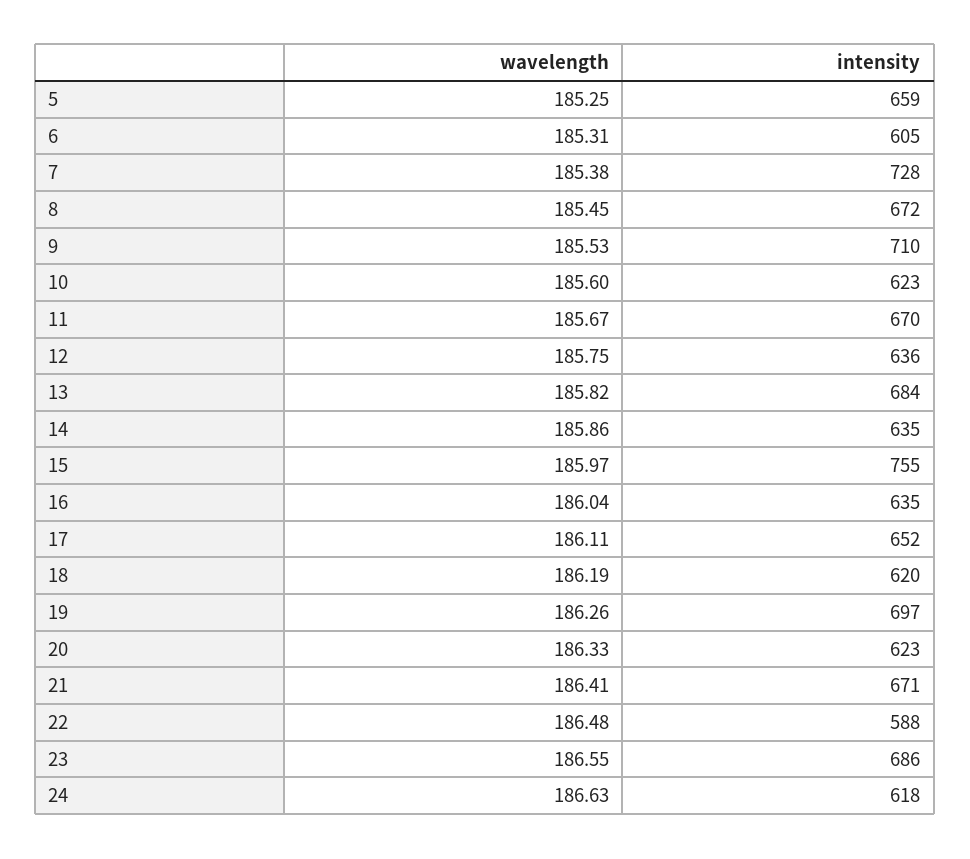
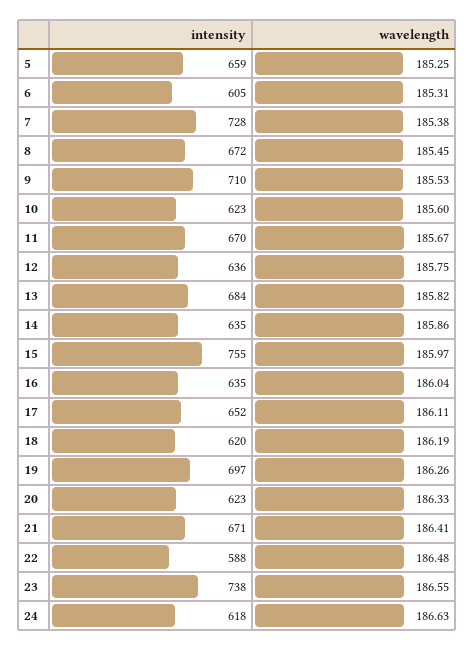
intensity, 23: 686 -> 738

